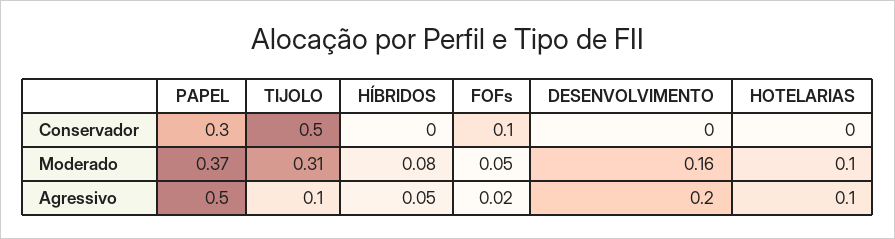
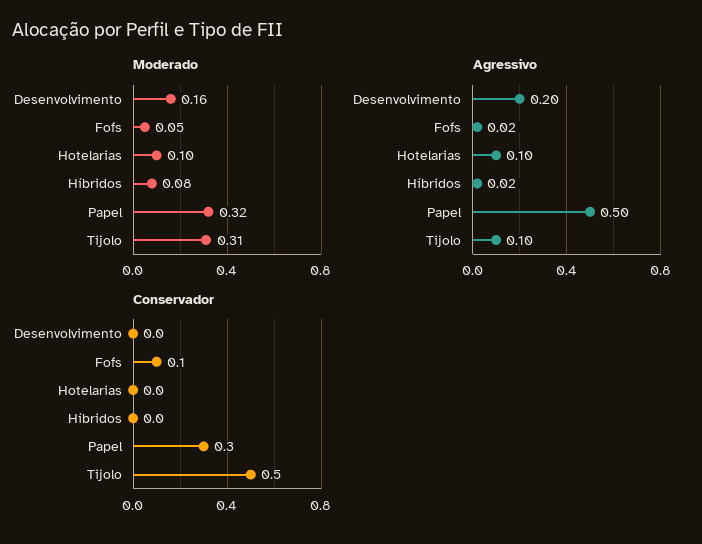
Moderado, PAPEL: 0.37 -> 0.32
Agressivo, HÍBRIDOS: 0.05 -> 0.02

